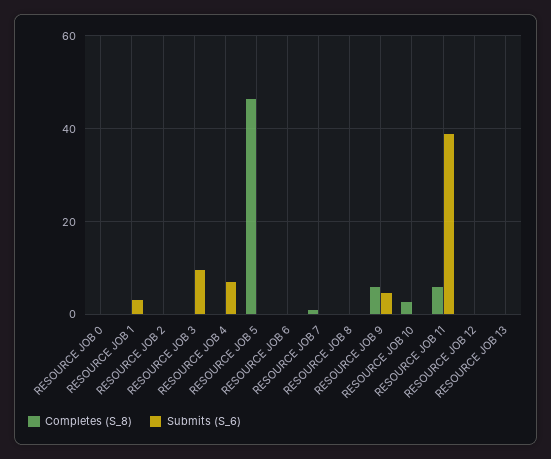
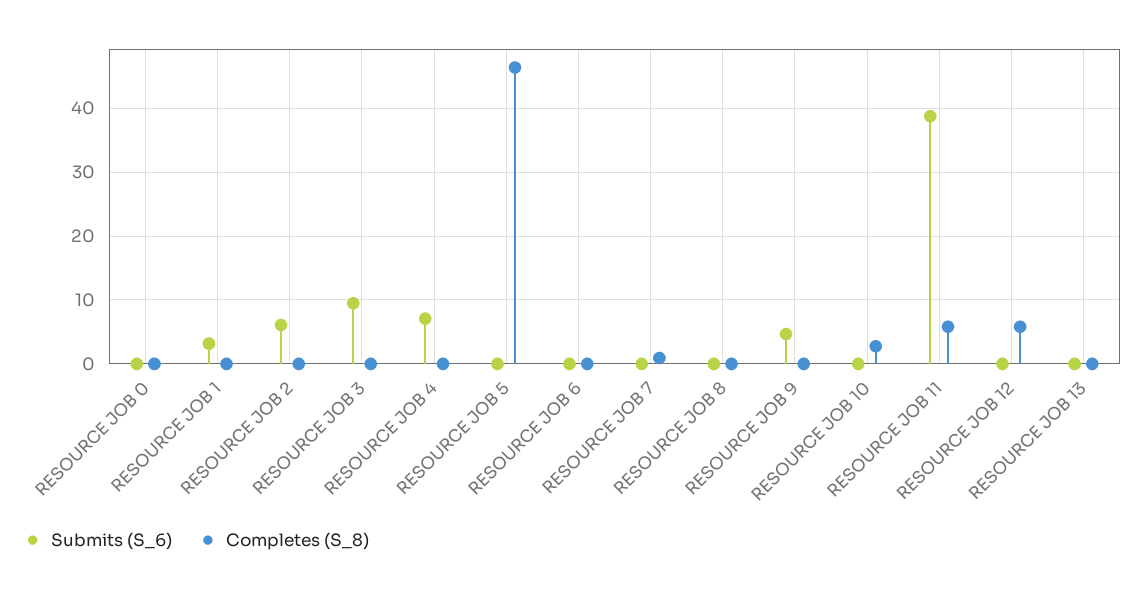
Submits (S_6), RESOURCE JOB 2: 0 -> 6
Completes (S_8), RESOURCE JOB 9: 6 -> 0
Completes (S_8), RESOURCE JOB 12: 0 -> 6

